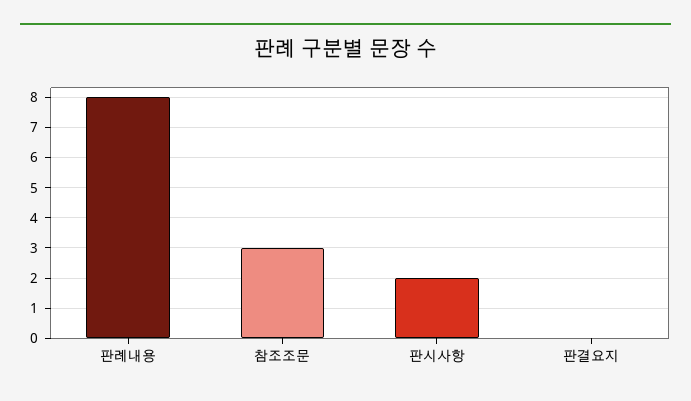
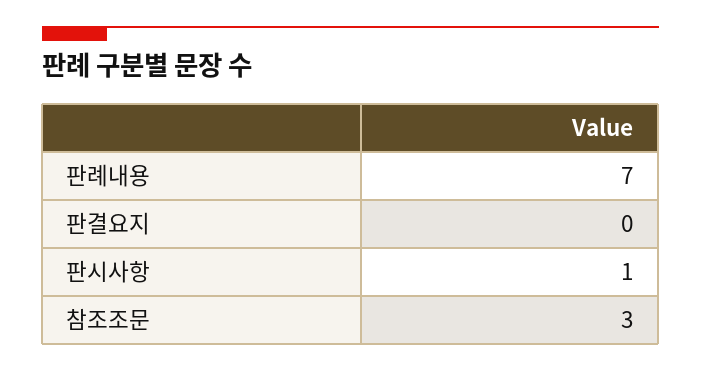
판례내용: 8 -> 7
판시사항: 2 -> 1

